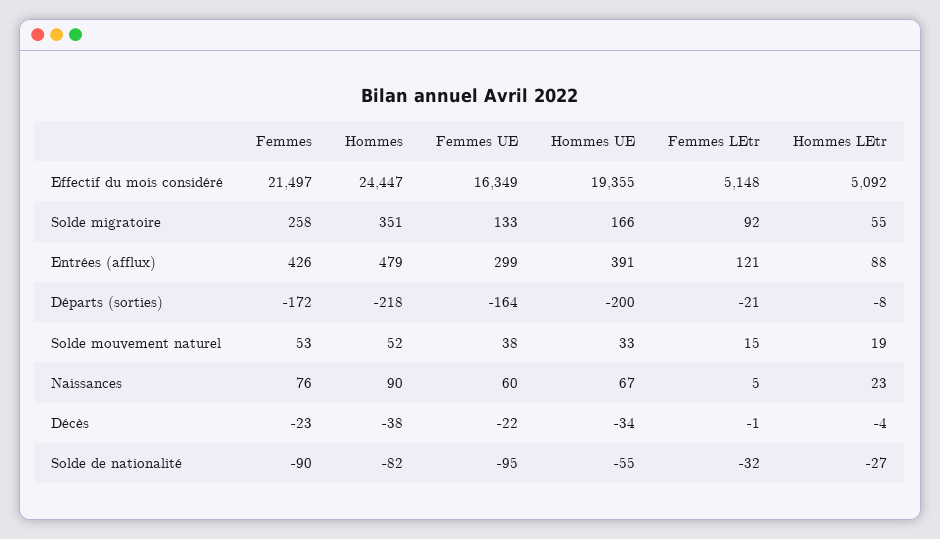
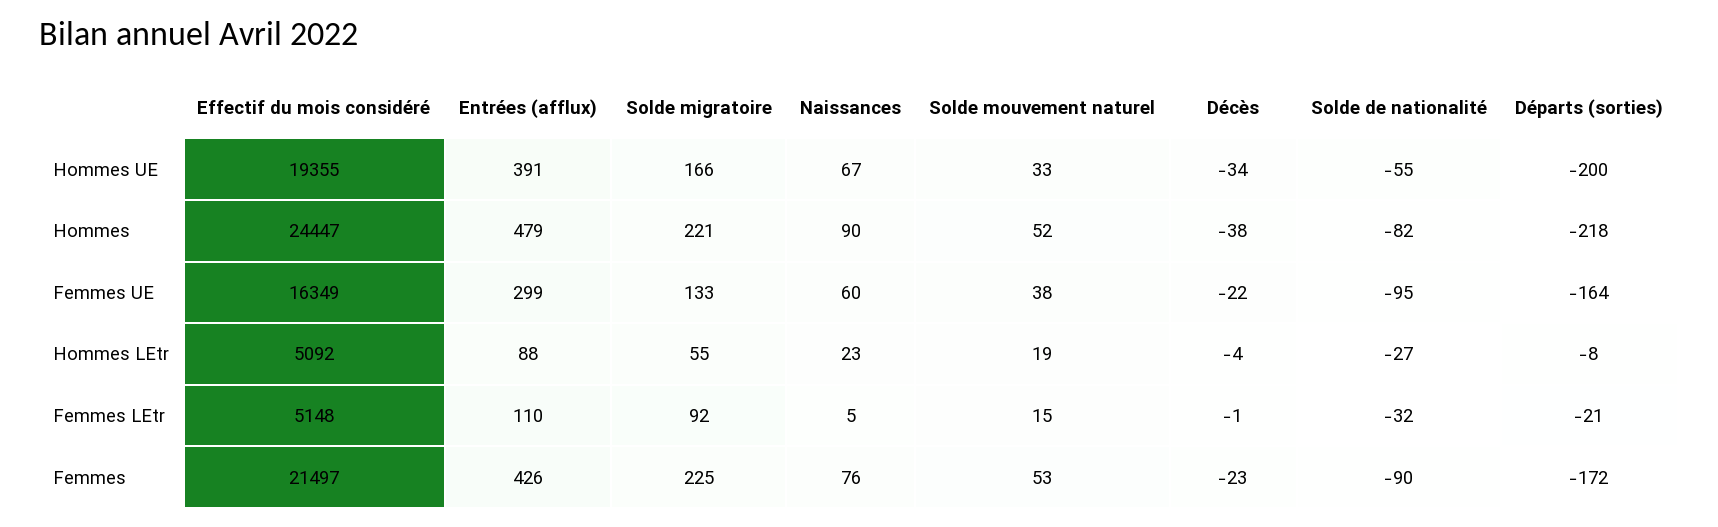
Femmes, Solde migratoire: 258 -> 225
Hommes, Solde migratoire: 351 -> 221
Femmes LEtr, Entrées (afflux): 121 -> 110

